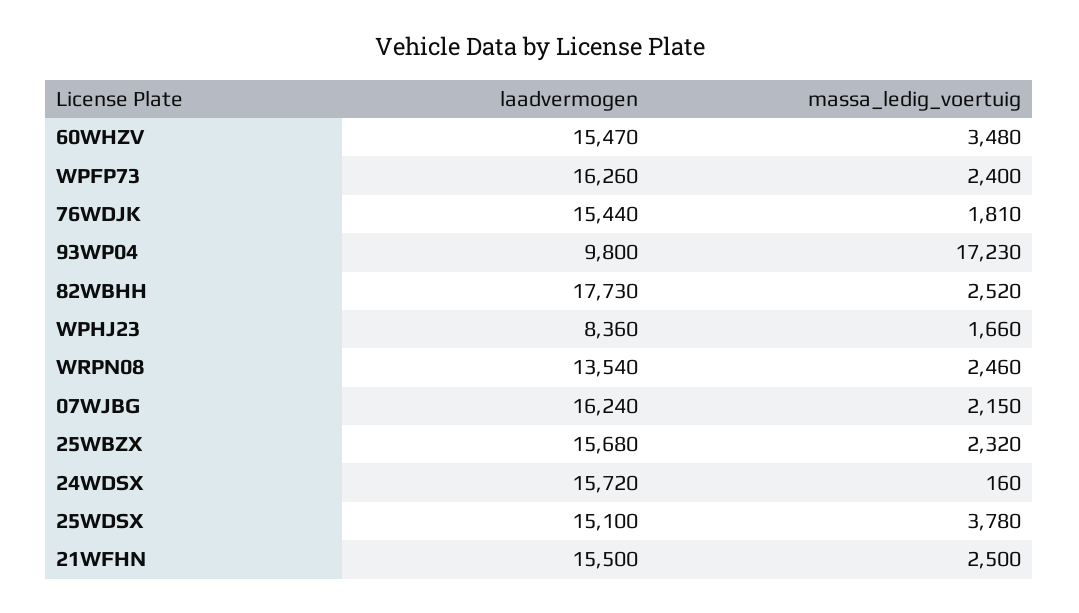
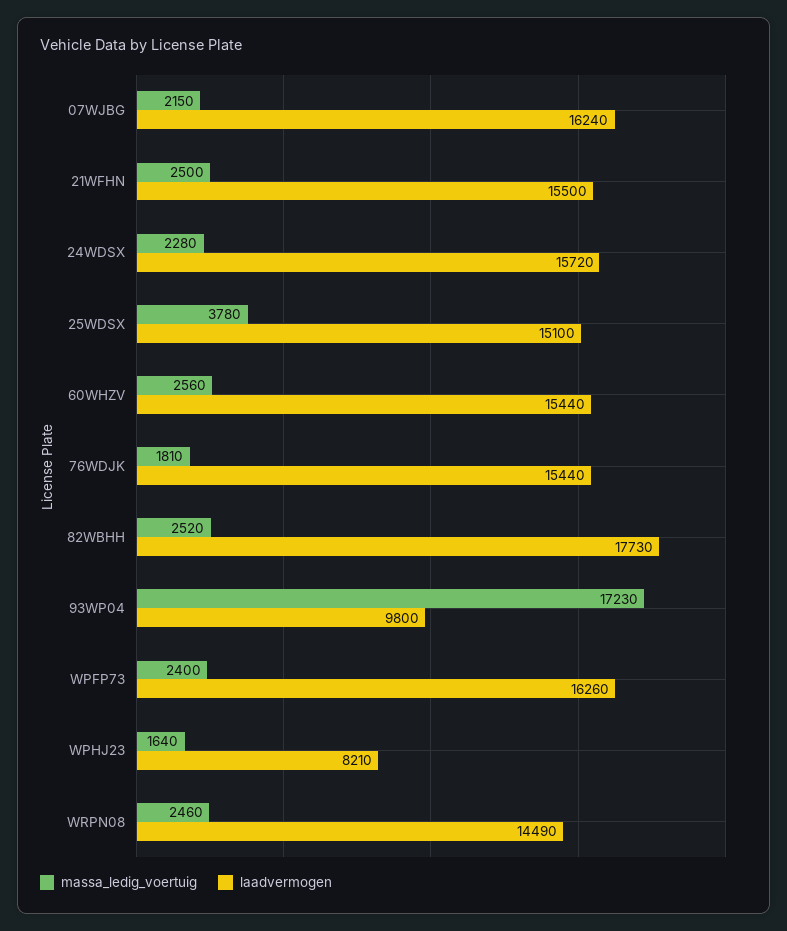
laadvermogen, 60WHZV: 15470 -> 15440
massa_ledig_voertuig, 60WHZV: 3480 -> 2560
laadvermogen, WPHJ23: 8360 -> 8210
massa_ledig_voertuig, WPHJ23: 1660 -> 1640
laadvermogen, WRPN08: 13540 -> 14490
laadvermogen, 25WBZX: 15680 -> none
massa_ledig_voertuig, 25WBZX: 2320 -> none
massa_ledig_voertuig, 24WDSX: 160 -> 2280

